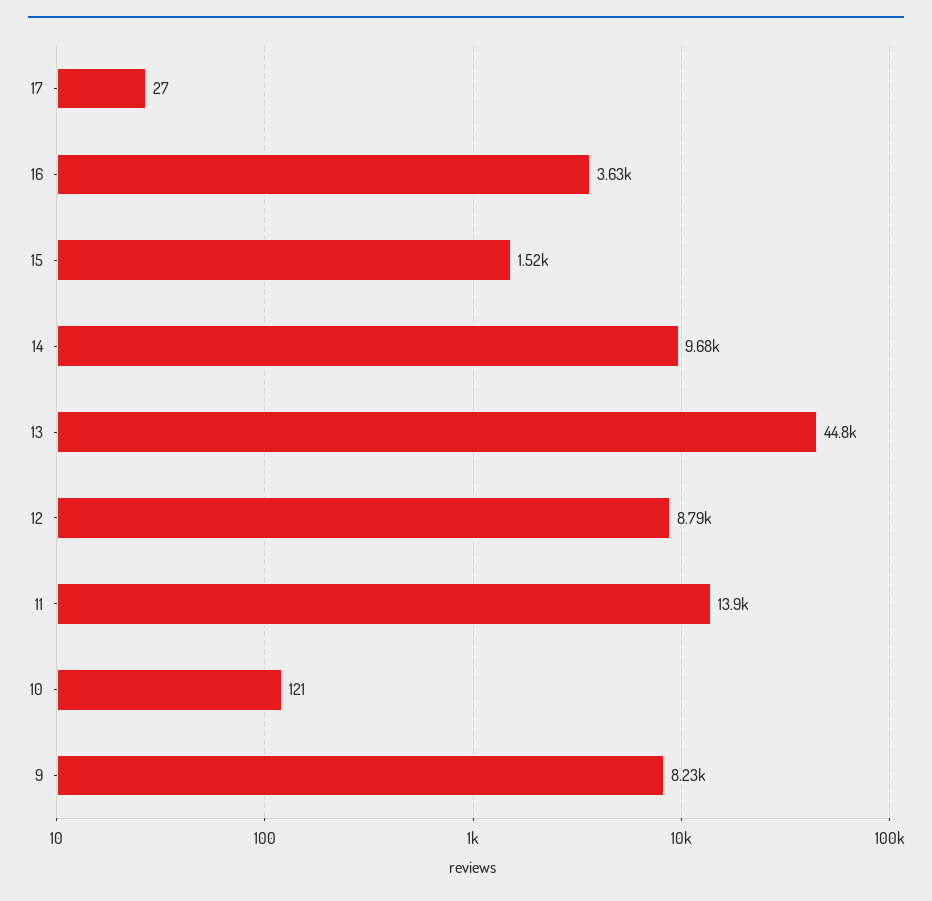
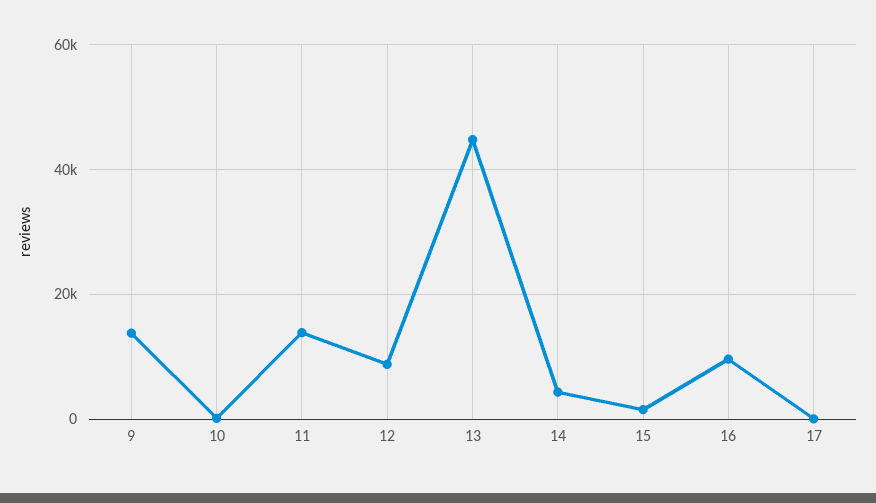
16: 3630 -> 10000
14: 9680 -> 4000
9: 8230 -> 14000

